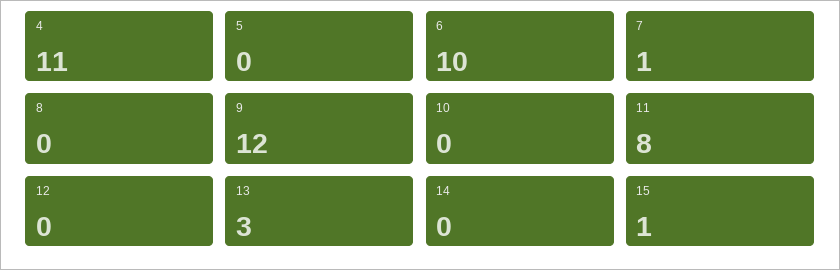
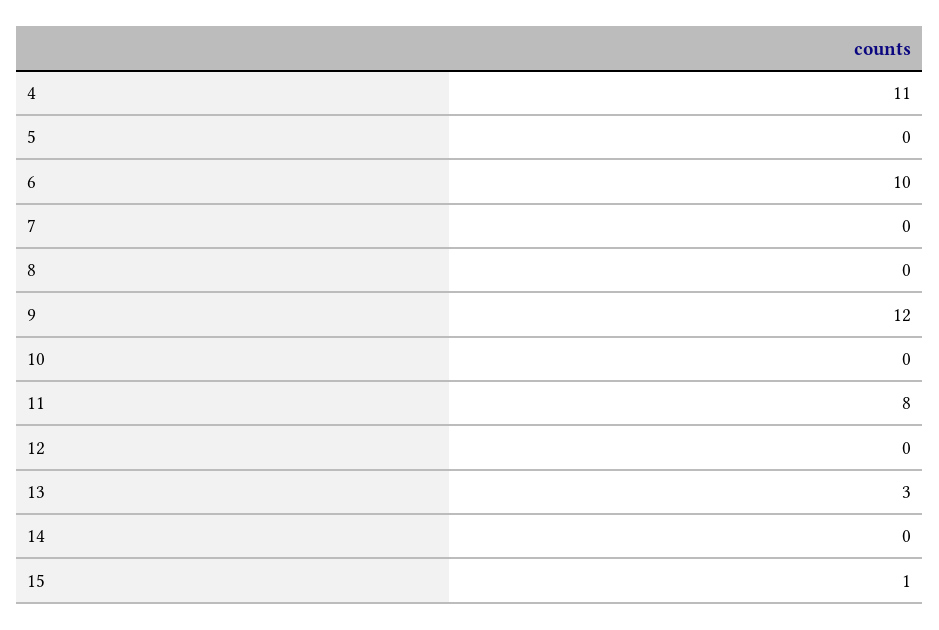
7: 1 -> 0

